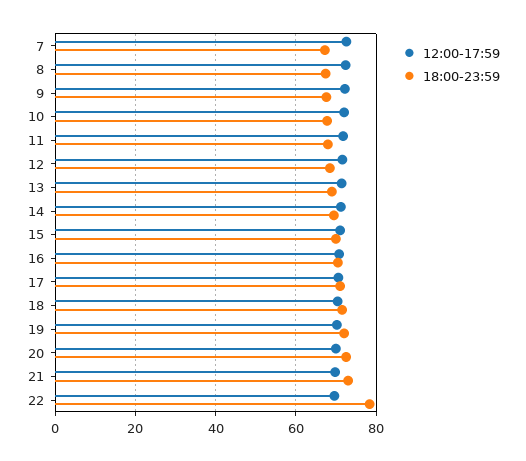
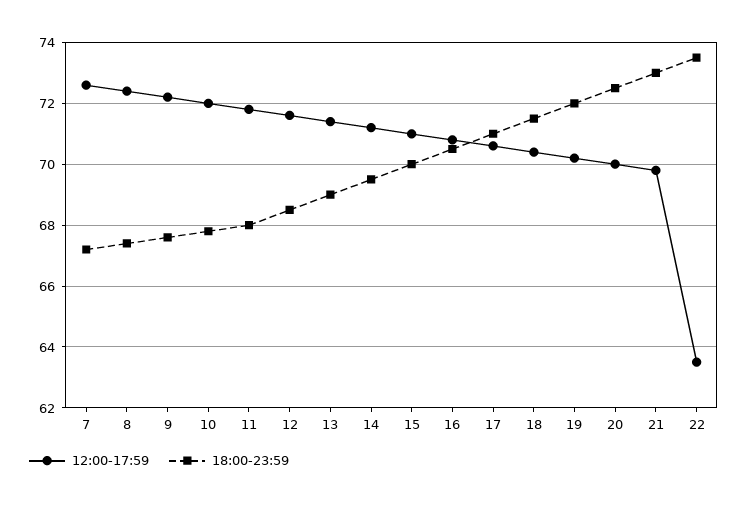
12:00-17:59, 22: 70 -> 63.5
18:00-23:59, 22: 78 -> 73.5

